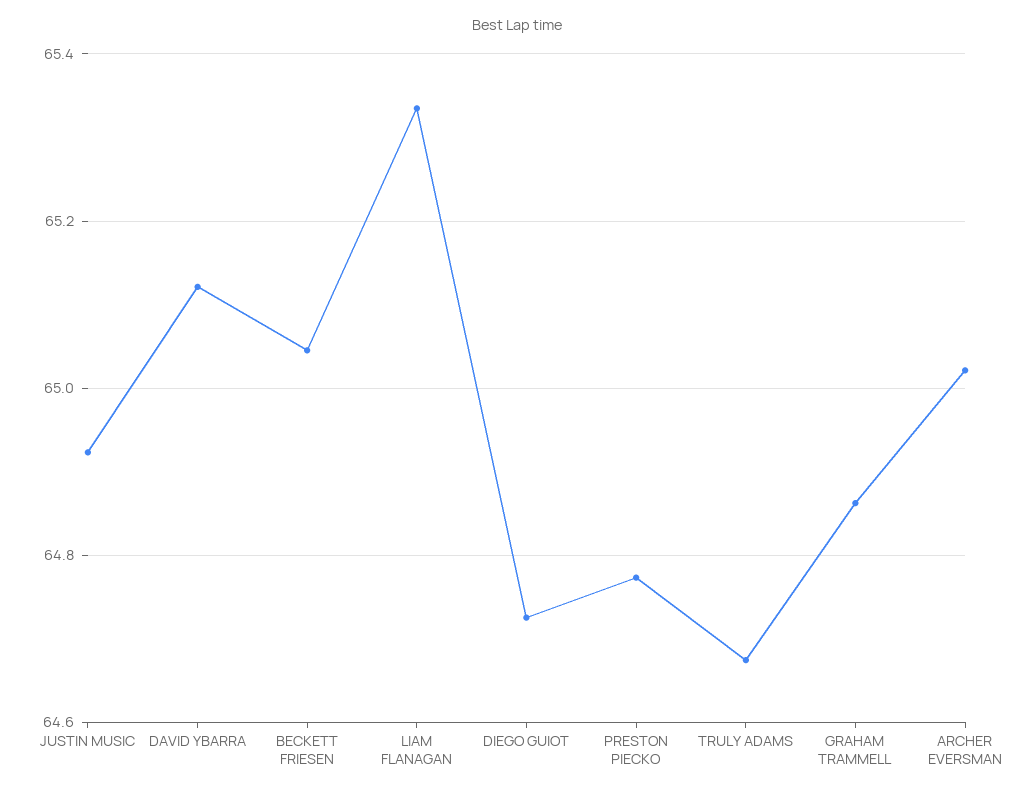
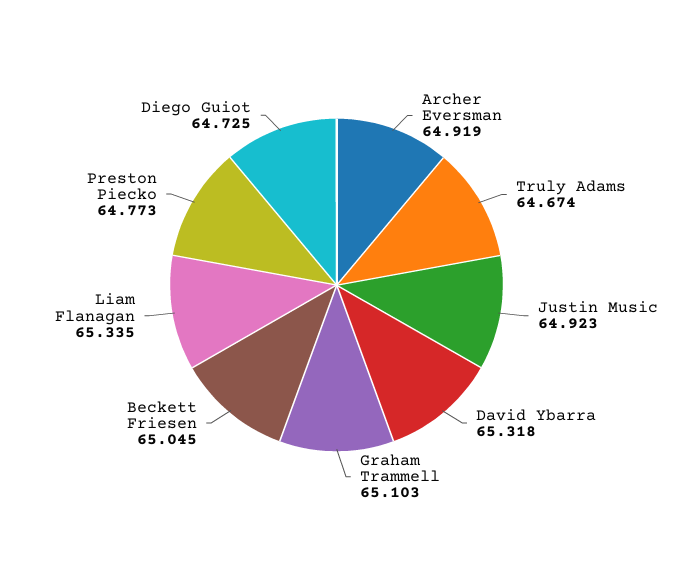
DAVID YBARRA: 65.12 -> 65.318
GRAHAM TRAMMELL: 64.86 -> 65.103
ARCHER EVERSMAN: 65.02 -> 64.919

